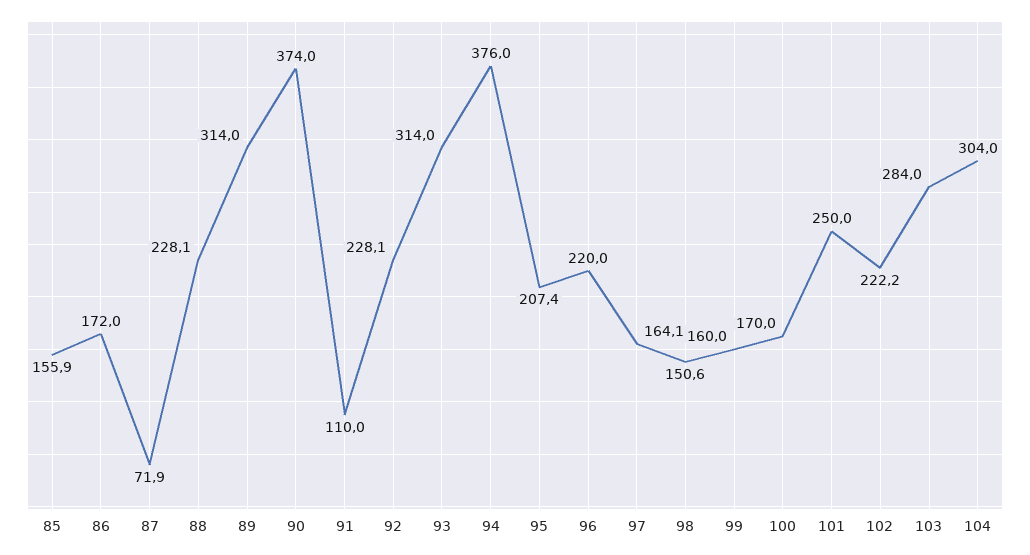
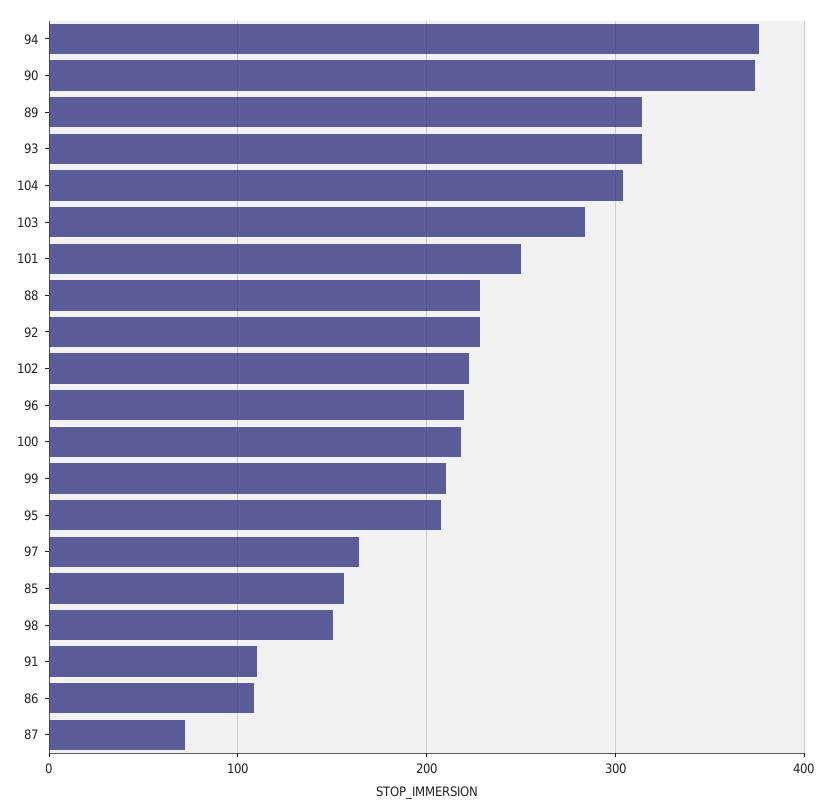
86: 172 -> 110
99: 160 -> 210
100: 170 -> 220

